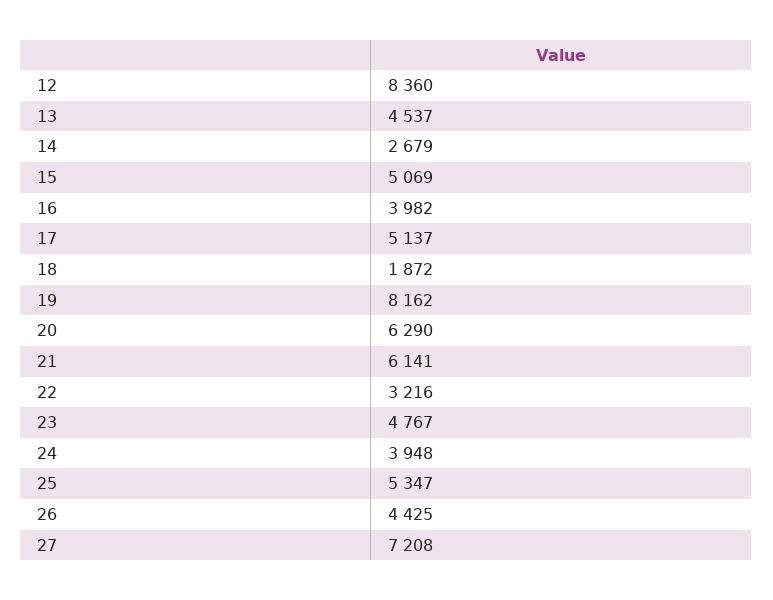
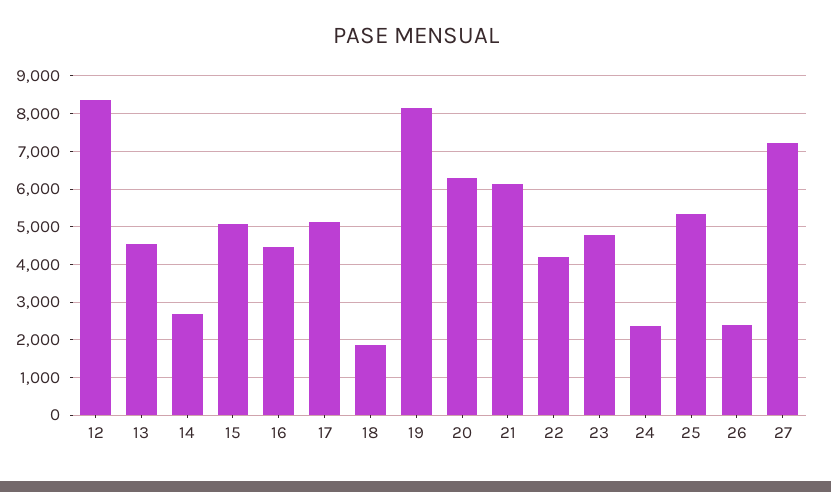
16: 3982 -> 4400
22: 3216 -> 4200
24: 3948 -> 2400
26: 4425 -> 2400

